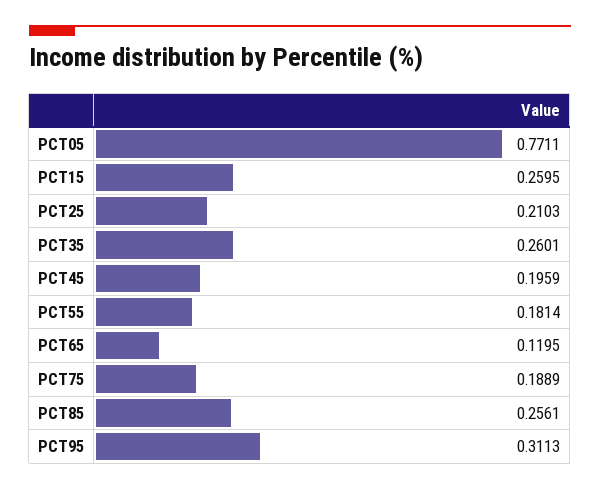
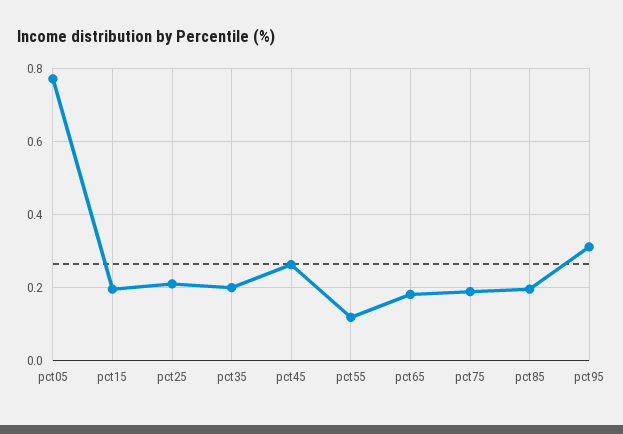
PCT15: 0.2595 -> 0.2
PCT35: 0.2601 -> 0.2
PCT45: 0.1959 -> 0.26
PCT55: 0.1814 -> 0.12
PCT65: 0.1195 -> 0.18
PCT85: 0.2561 -> 0.2

